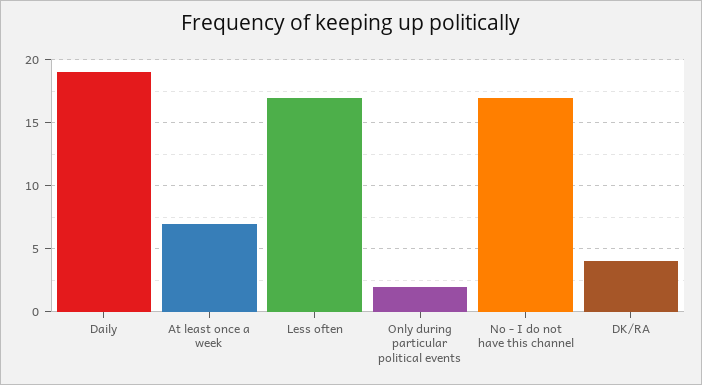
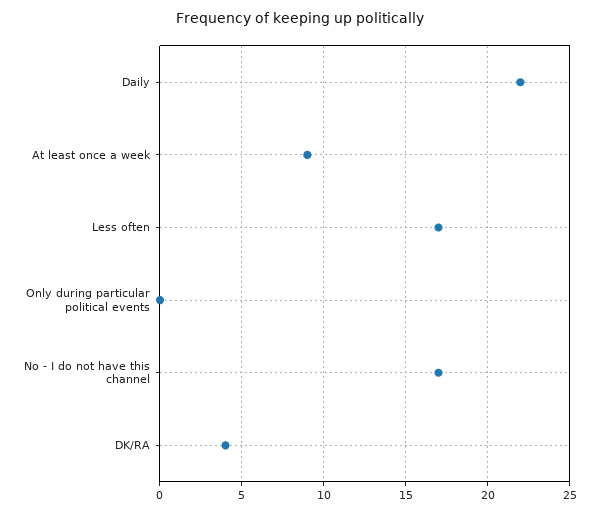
Daily: 19 -> 22
At least once a week: 7 -> 9
Only during particular political events: 2 -> 0

